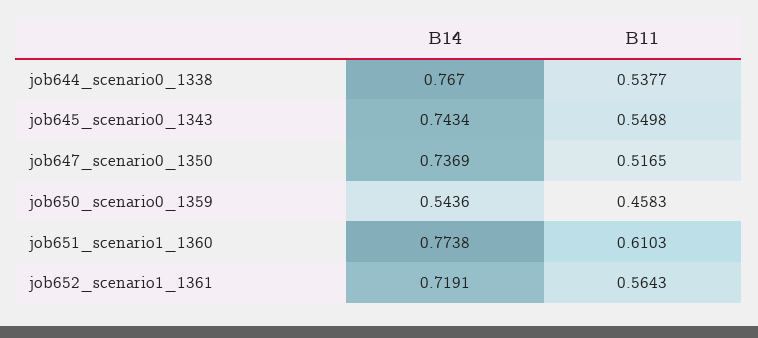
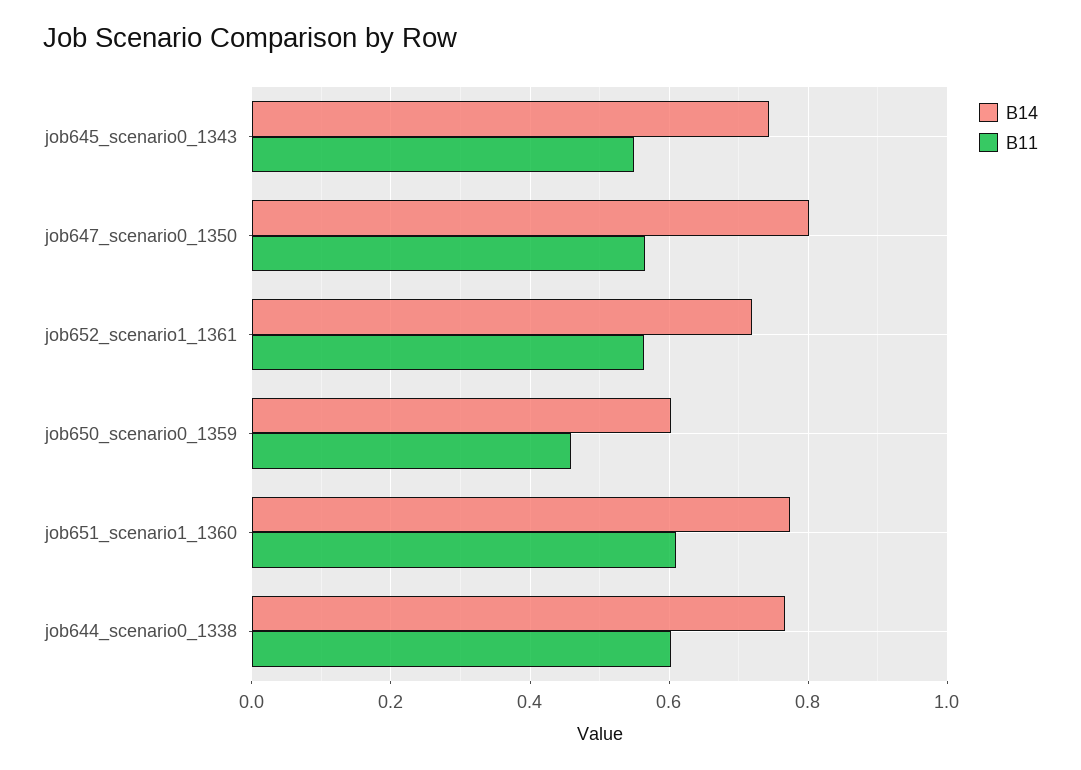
B11, job644_scenario0_1338: 0.5377 -> 0.6
B14, job647_scenario0_1350: 0.7369 -> 0.8
B11, job647_scenario0_1350: 0.5165 -> 0.56
B14, job650_scenario0_1359: 0.5436 -> 0.6

